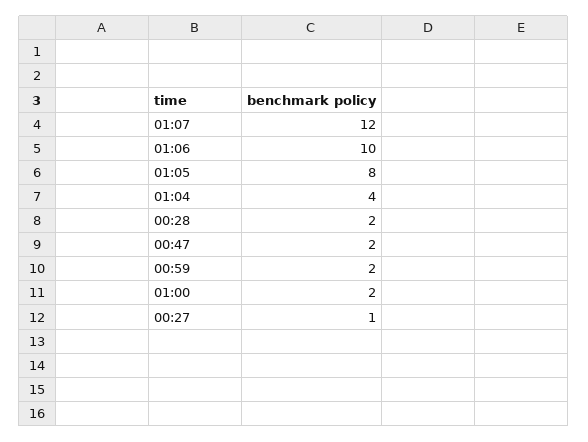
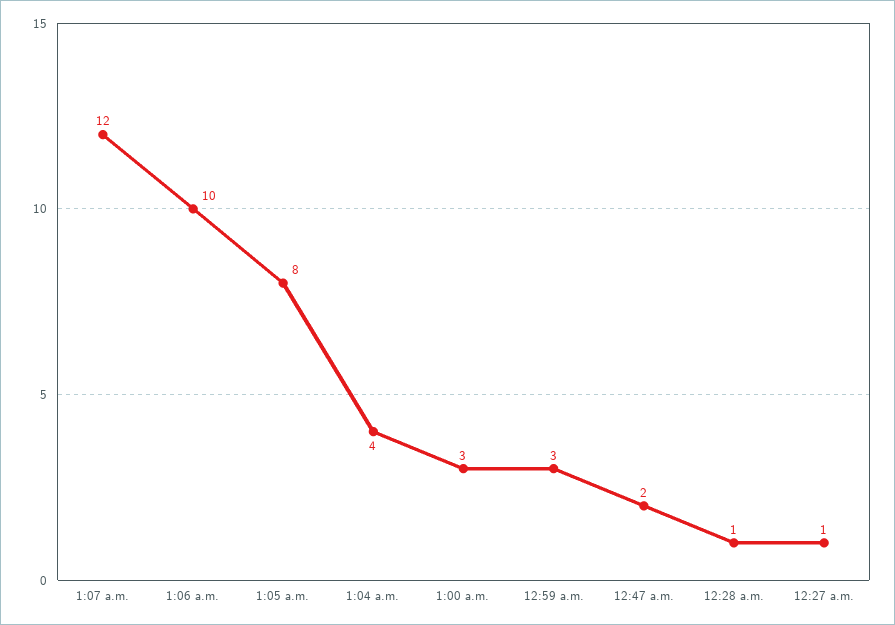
00:28: 2 -> 1
00:59: 2 -> 3
01:00: 2 -> 3

